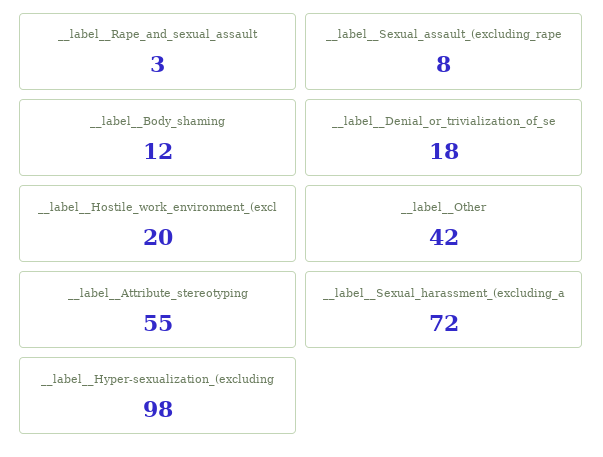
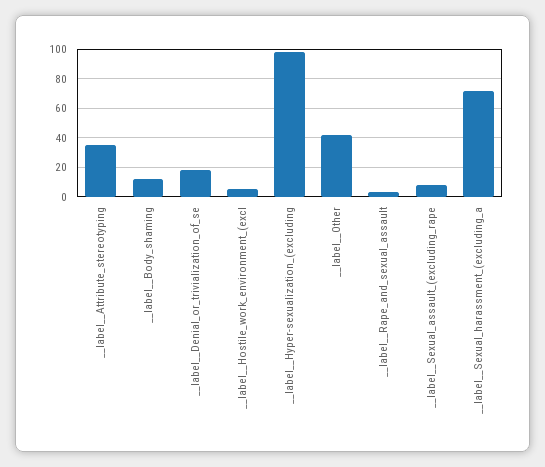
__label__Hostile_work_environment_(excl: 20 -> 5
__label__Attribute_stereotyping: 55 -> 35

